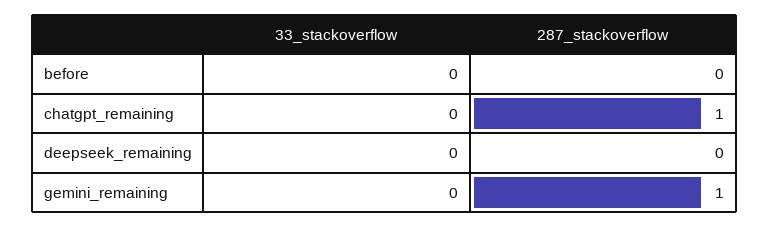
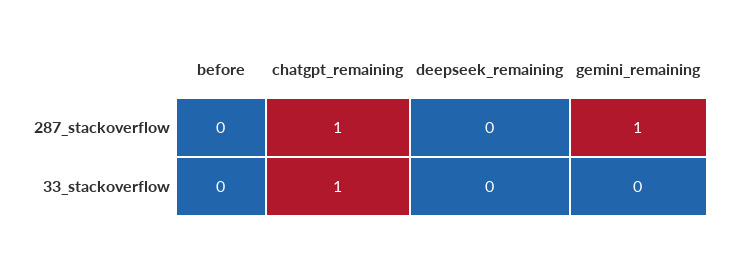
33_stackoverflow, chatgpt_remaining: 0 -> 1

